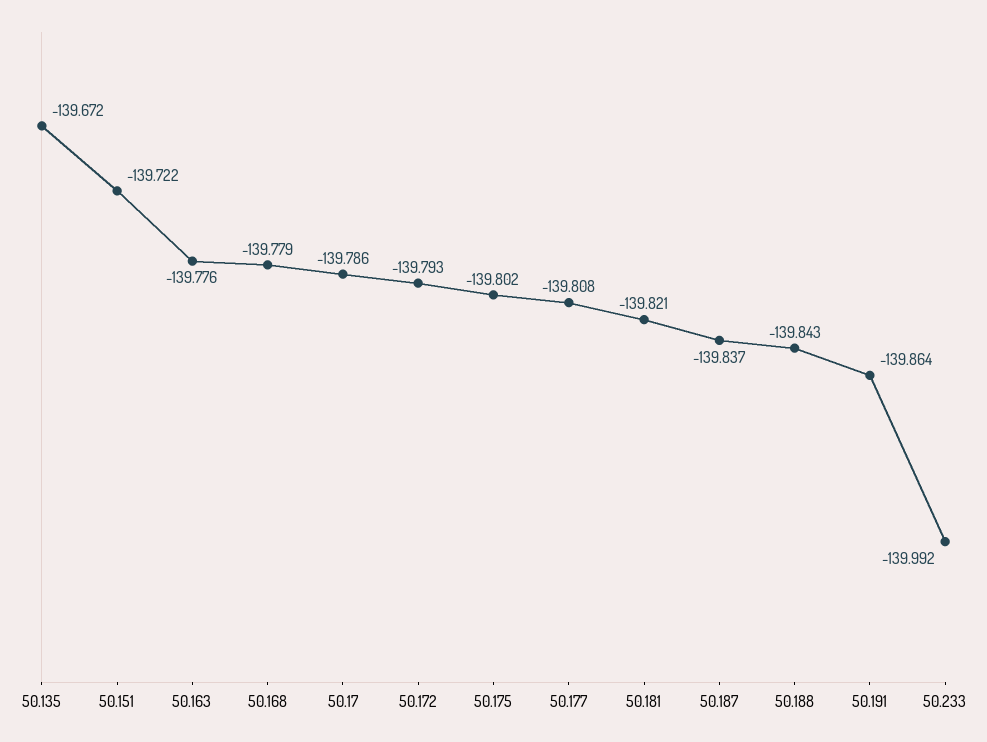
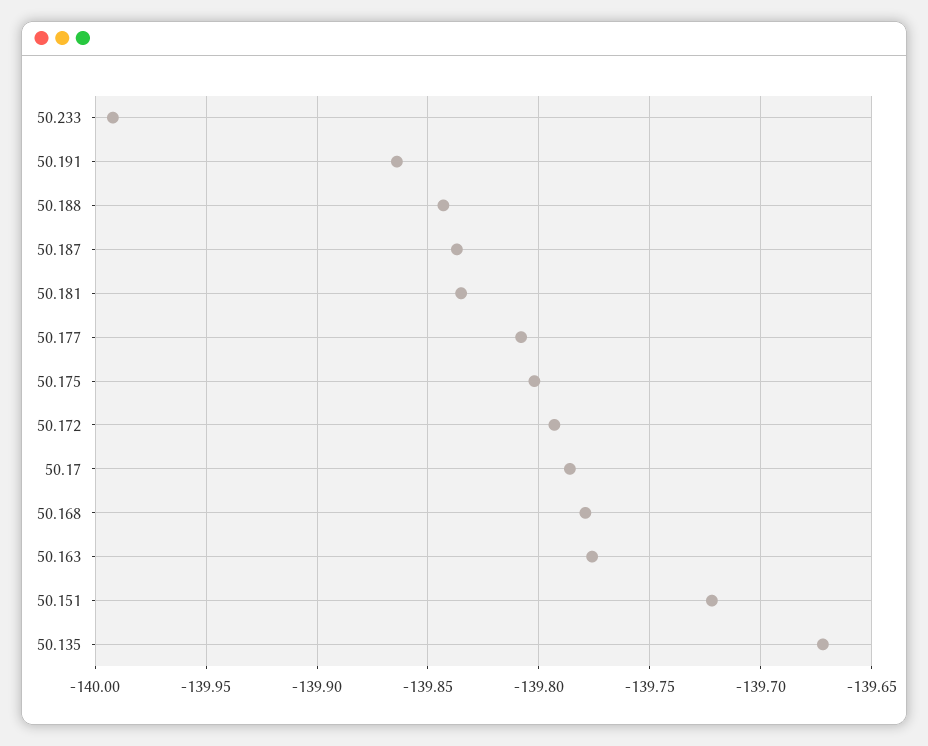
50.181: -139.821 -> -139.835

